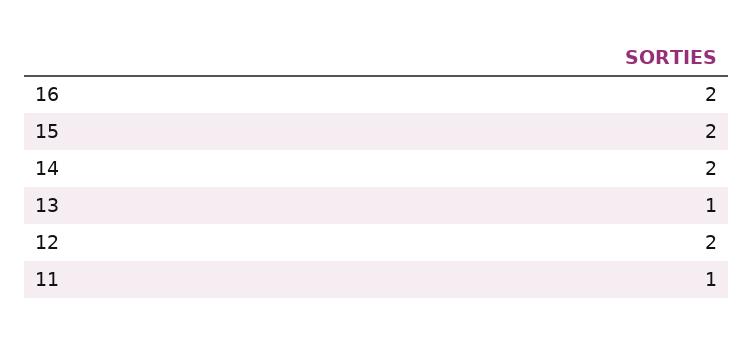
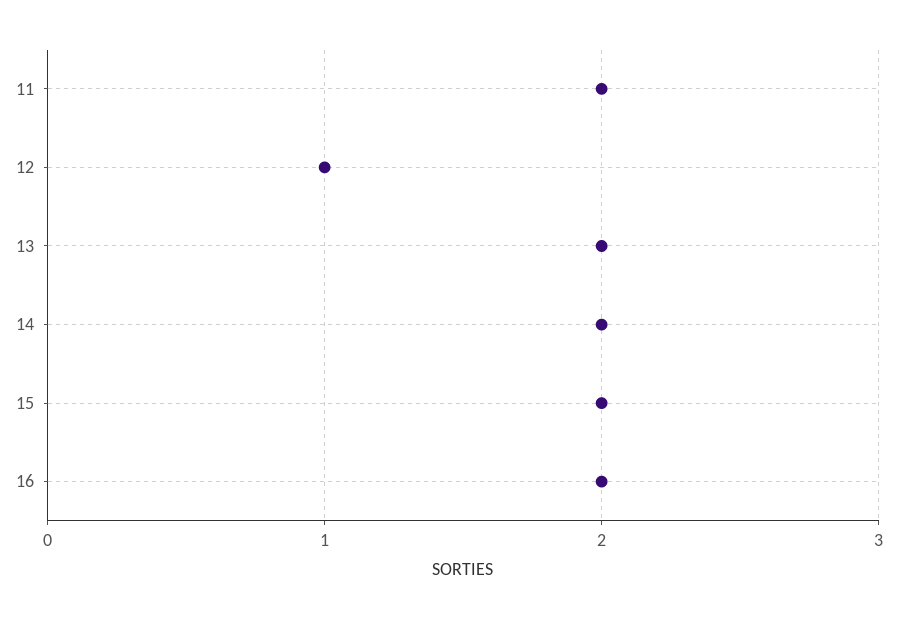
13: 1 -> 2
12: 2 -> 1
11: 1 -> 2

